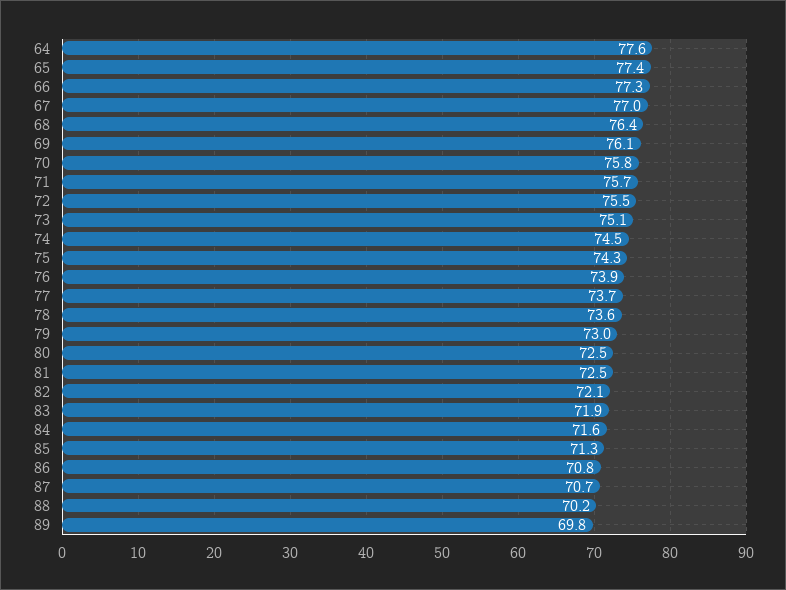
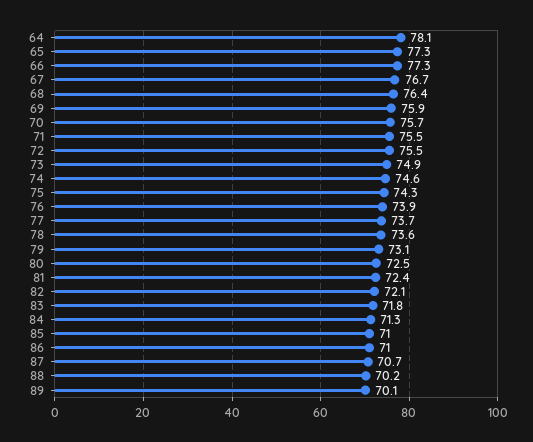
64: 77.6 -> 78.1
65: 77.4 -> 77.3
67: 77 -> 76.7
69: 76.1 -> 75.9
70: 75.8 -> 75.7
71: 75.7 -> 75.5
73: 75.1 -> 74.9
74: 74.5 -> 74.6
79: 73 -> 73.1
81: 72.5 -> 72.4
83: 71.9 -> 71.8
84: 71.6 -> 71.3
85: 71.3 -> 71
86: 70.8 -> 71
89: 69.8 -> 70.1

